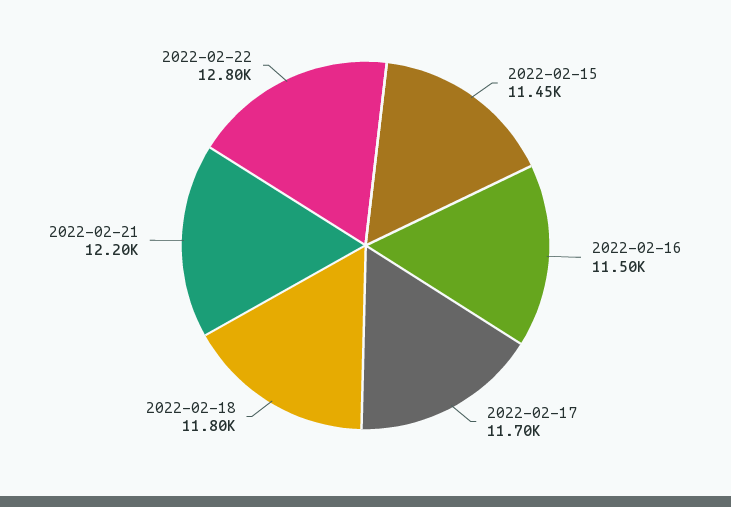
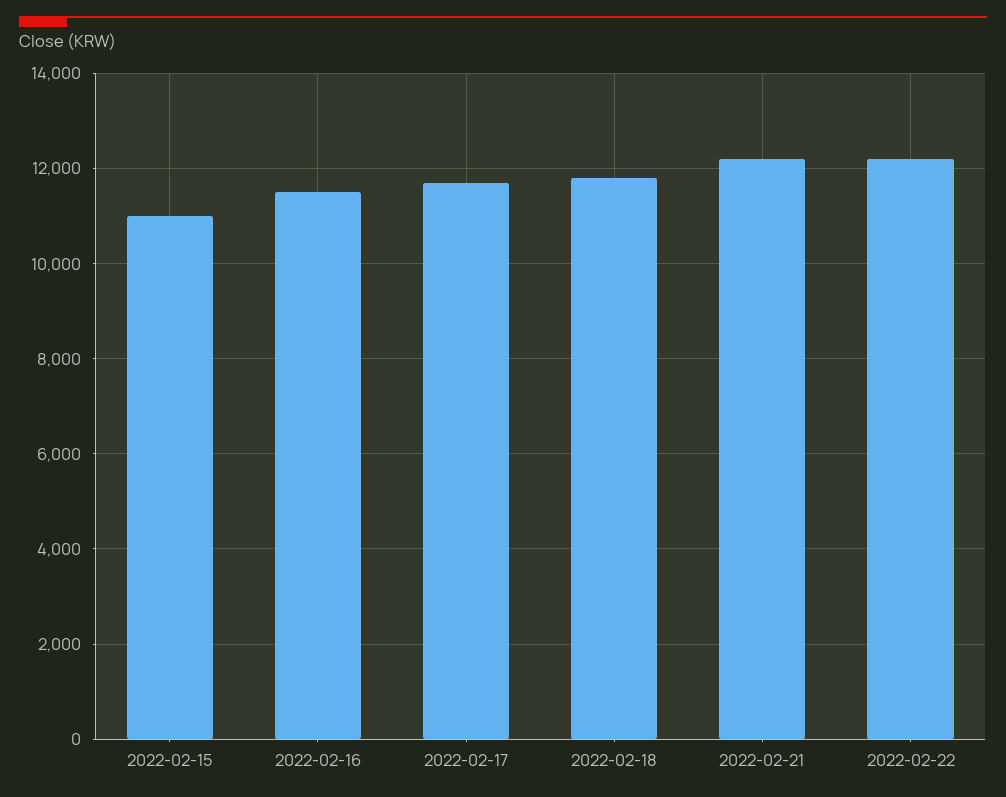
2022-02-15: 11450 -> 11000
2022-02-22: 12800 -> 12200

